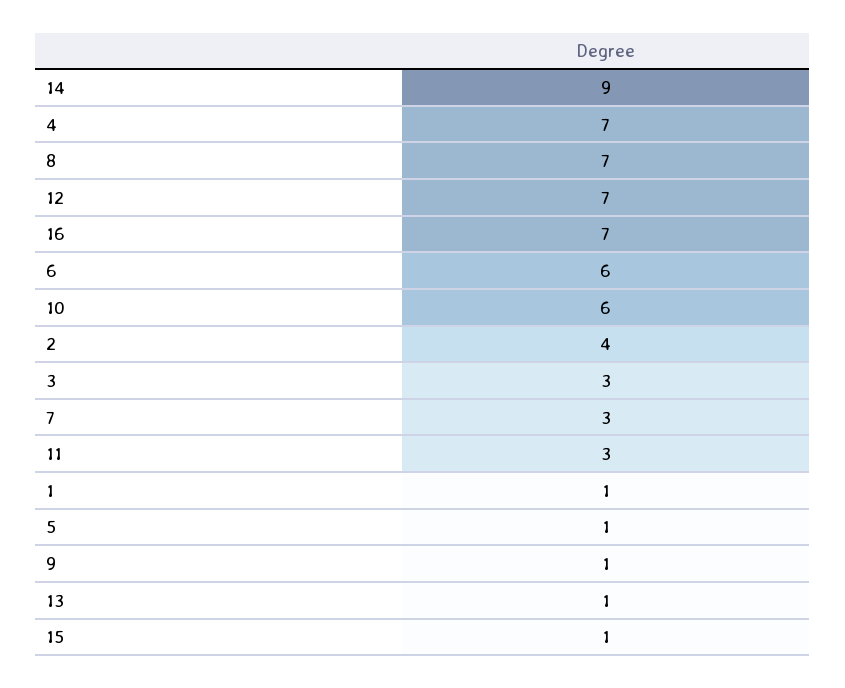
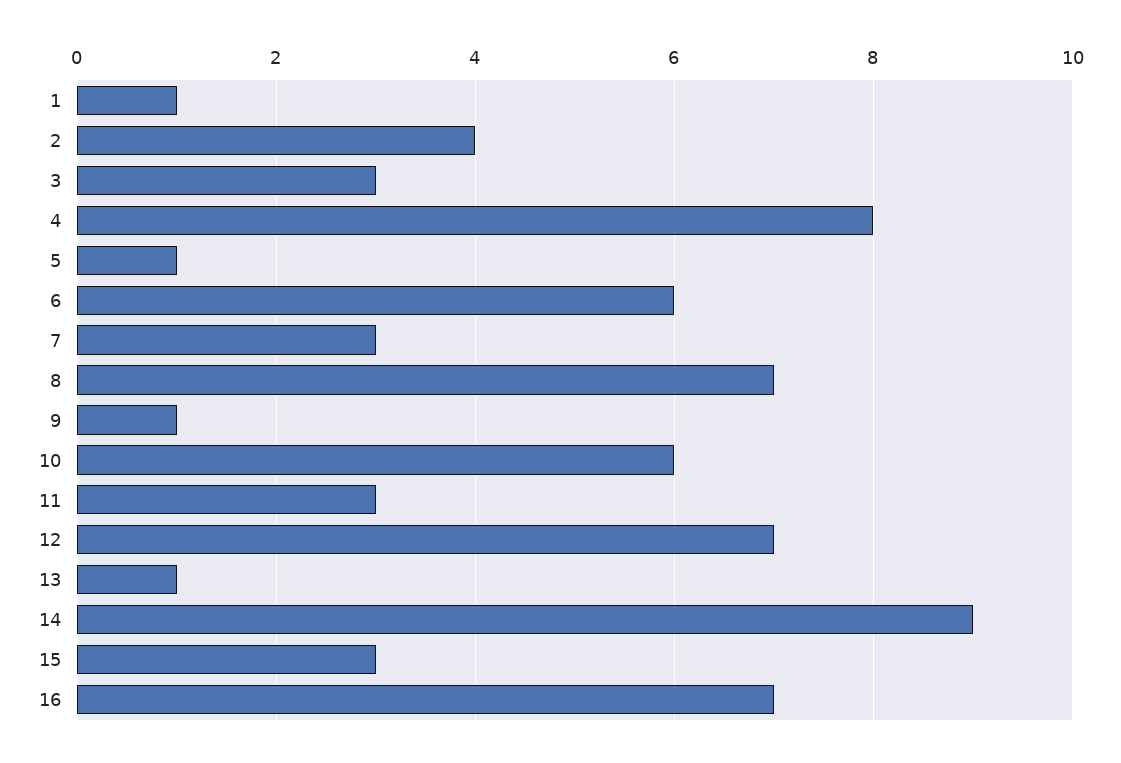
4: 7 -> 8
15: 1 -> 3

